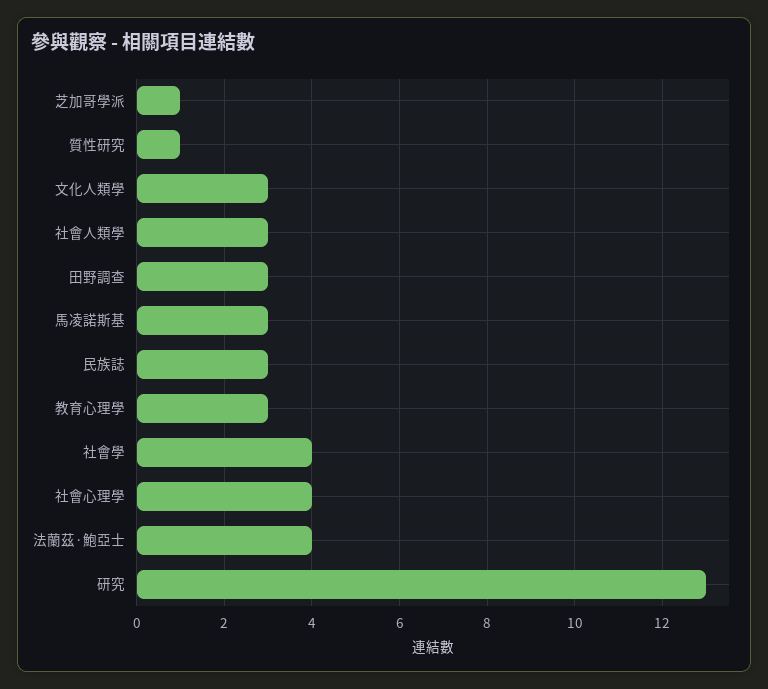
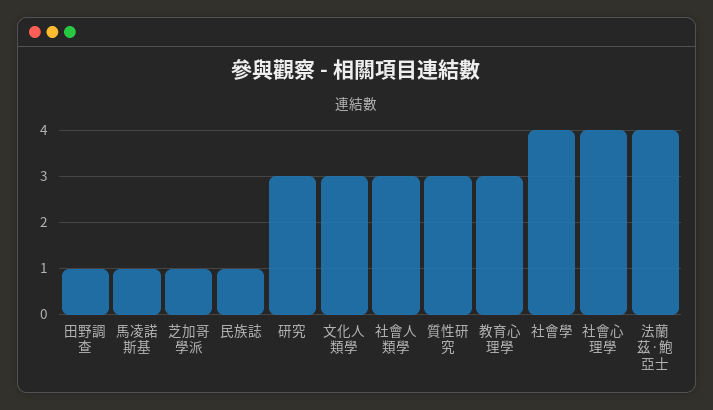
質性研究: 1 -> 3
田野調查: 3 -> 1
馬凌諾斯基: 3 -> 1
民族誌: 3 -> 1
研究: 13 -> 3

